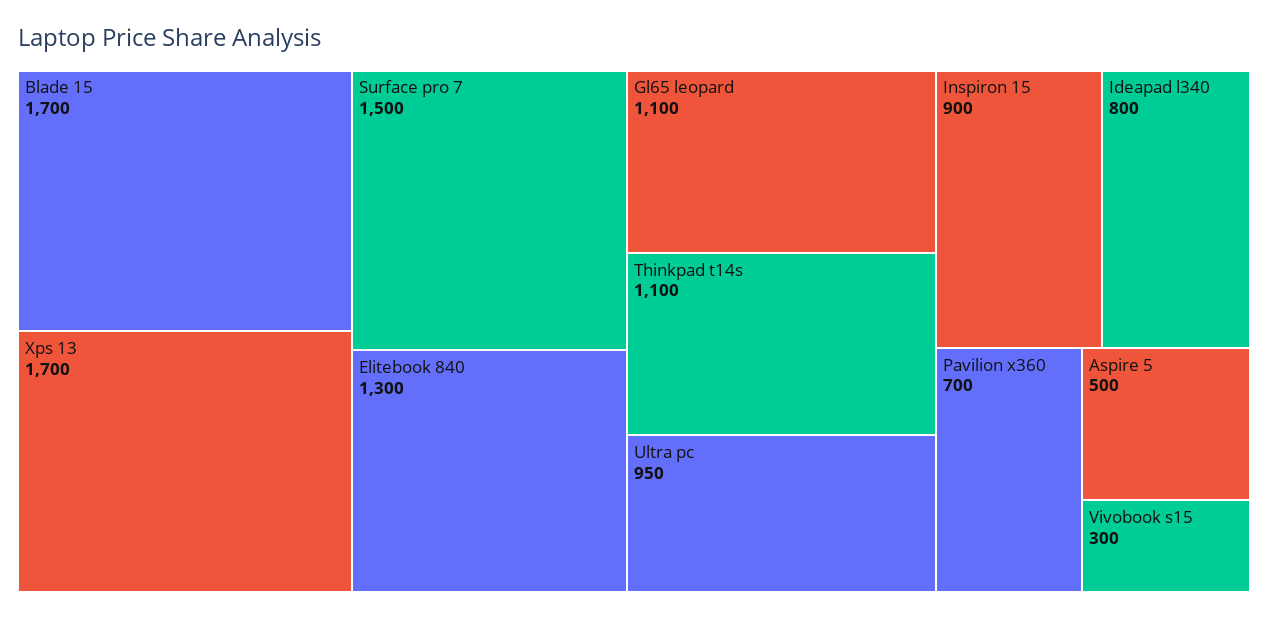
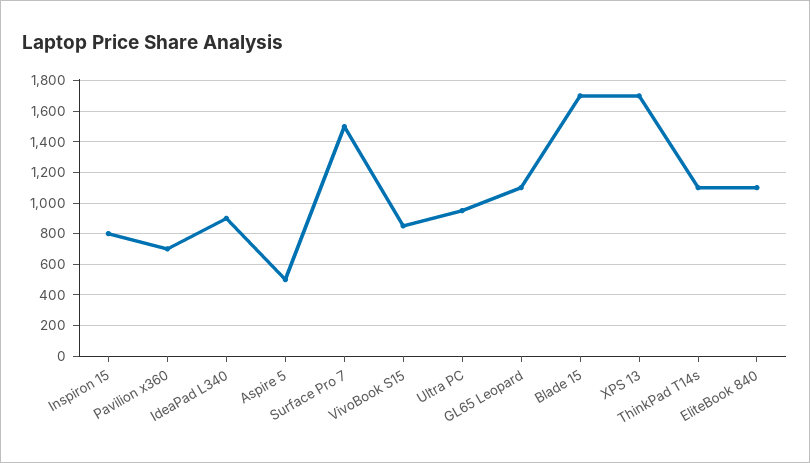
Elitebook 840: 1300 -> 1100
Inspiron 15: 900 -> 800
Ideapad l340: 800 -> 900
Vivobook s15: 300 -> 850

